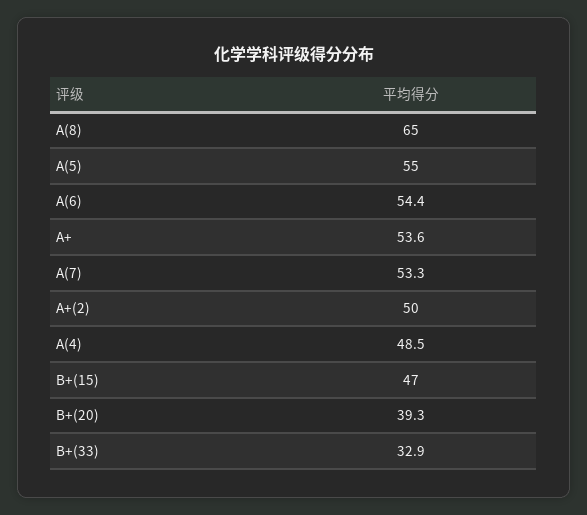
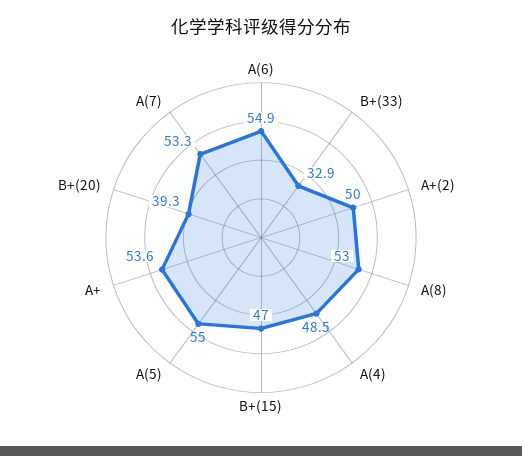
A(8): 65 -> 53
A(6): 54.4 -> 54.9

